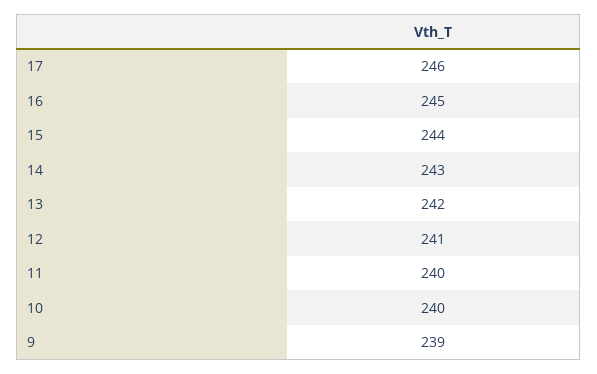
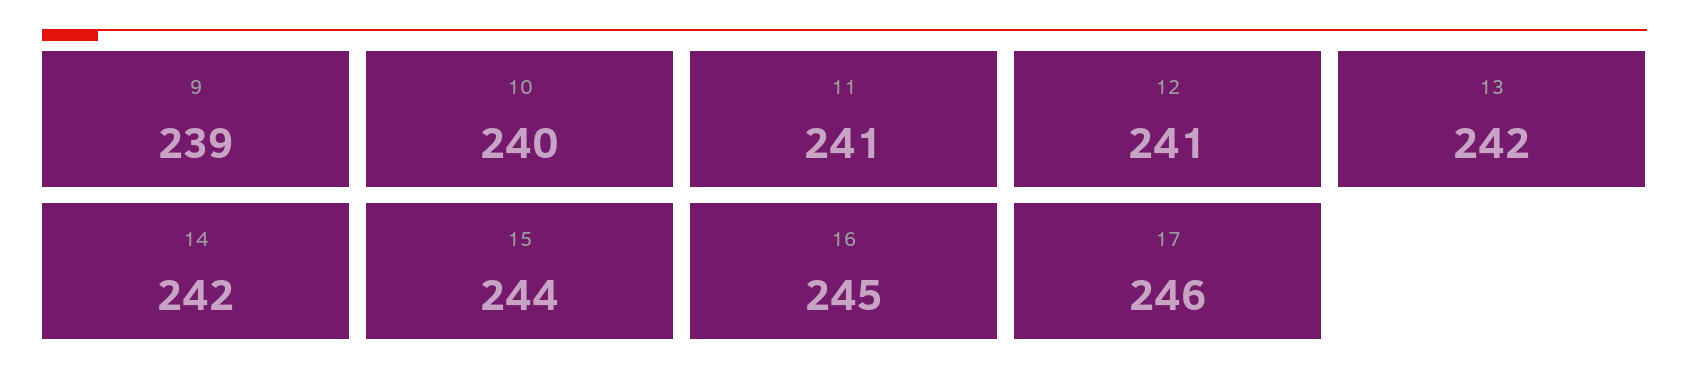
14: 243 -> 242
11: 240 -> 241

